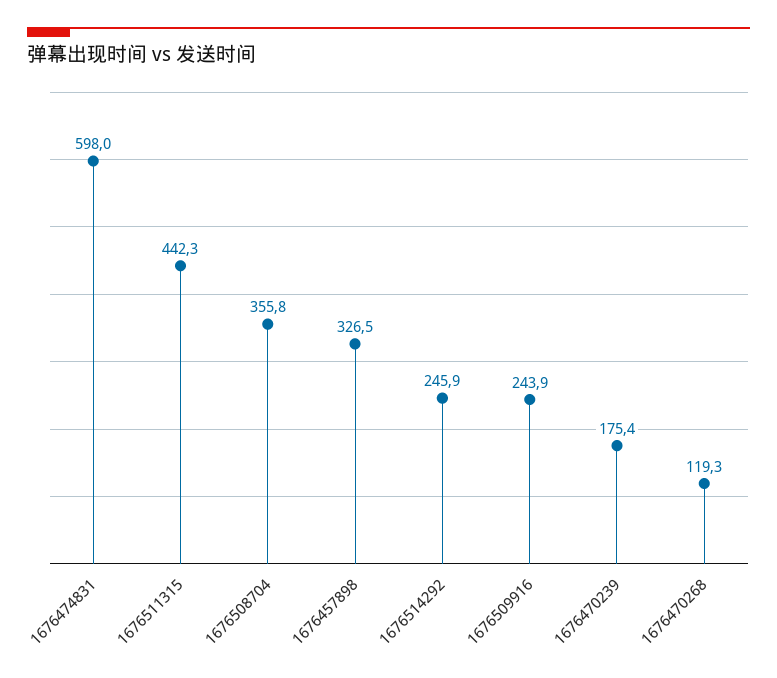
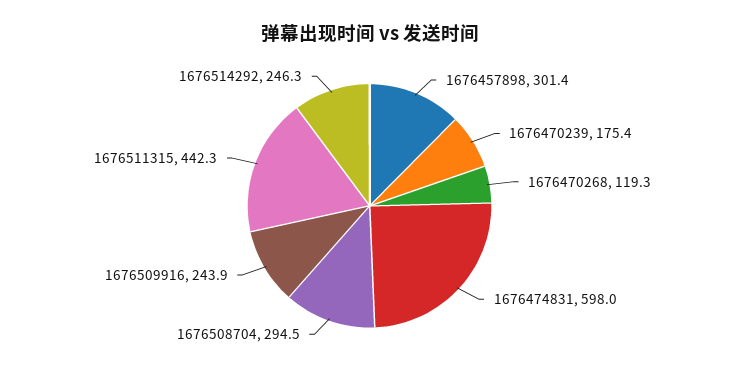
1676508704: 355.8 -> 294.5
1676457898: 326.5 -> 301.4
1676514292: 245.9 -> 246.3

